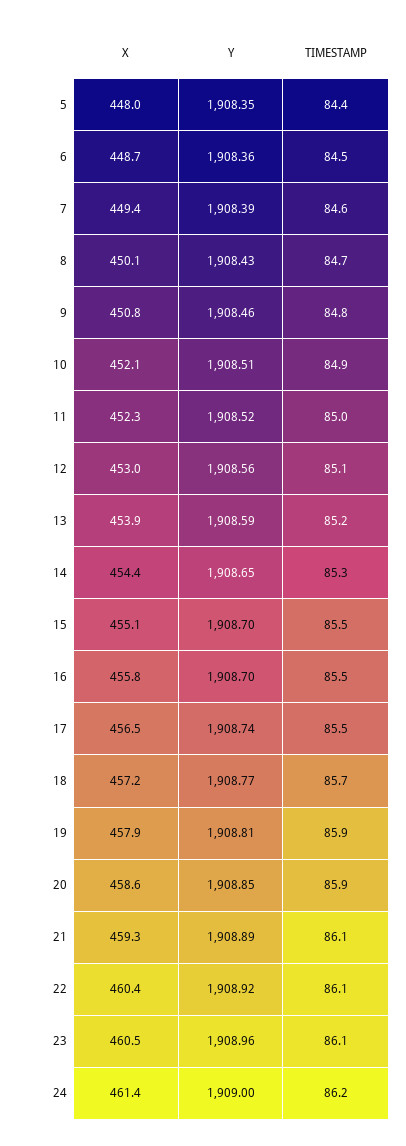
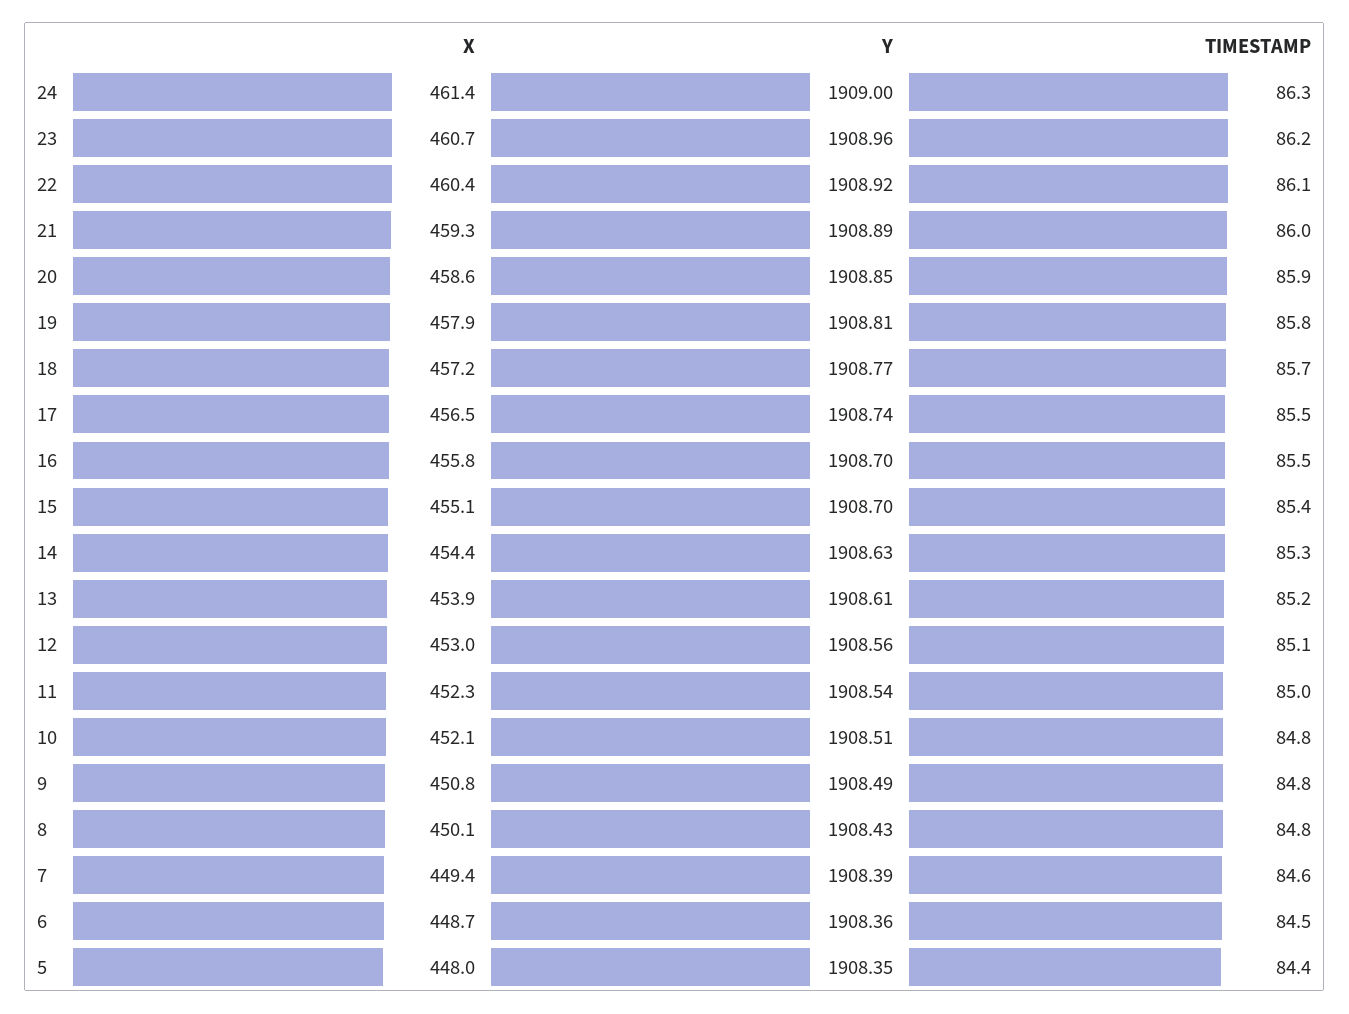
TIMESTAMP, 8: 84.7 -> 84.8
Y, 9: 1908.46 -> 1908.49
TIMESTAMP, 10: 84.9 -> 84.8
Y, 11: 1908.52 -> 1908.54
Y, 13: 1908.59 -> 1908.61
Y, 14: 1908.65 -> 1908.63
TIMESTAMP, 15: 85.5 -> 85.4
TIMESTAMP, 19: 85.9 -> 85.8
TIMESTAMP, 21: 86.1 -> 86
X, 23: 460.5 -> 460.7
TIMESTAMP, 23: 86.1 -> 86.2
TIMESTAMP, 24: 86.2 -> 86.3

